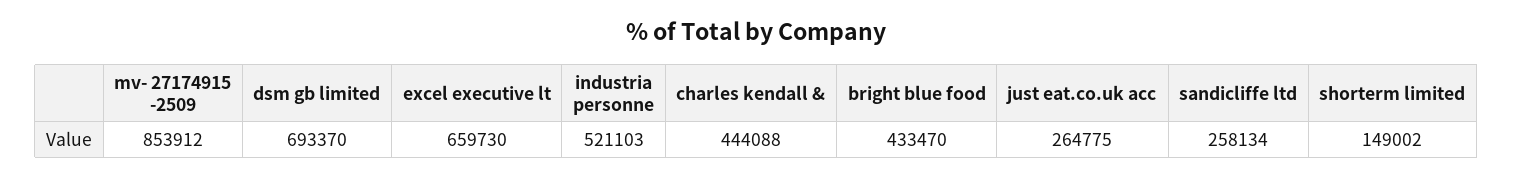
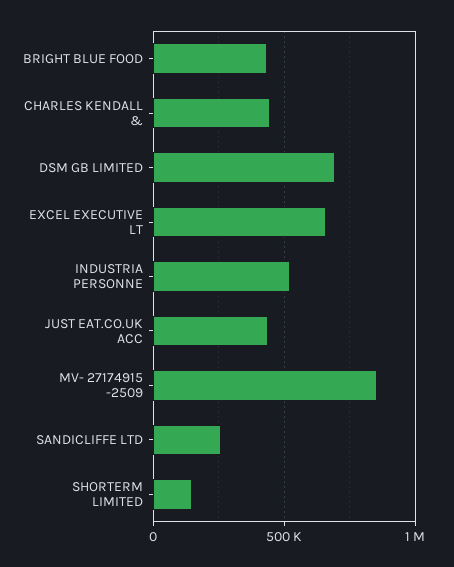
just eat.co.uk acc: 264775 -> 450000

